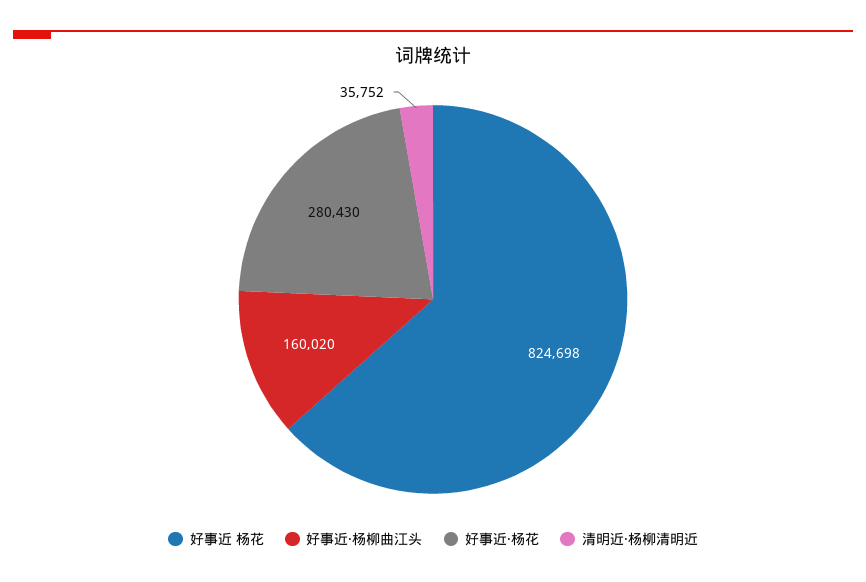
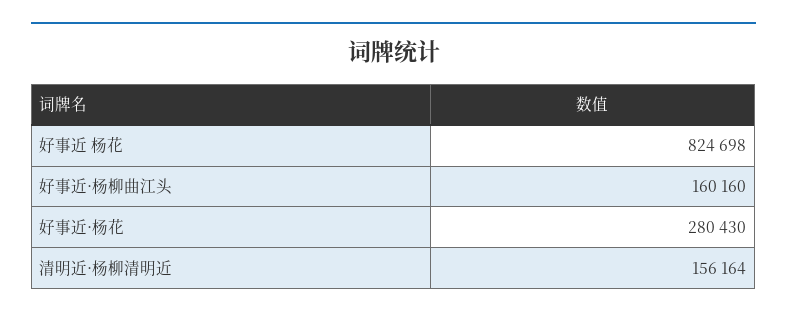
好事近·杨柳曲江头: 160020 -> 160160
清明近·杨柳清明近: 35752 -> 156164

